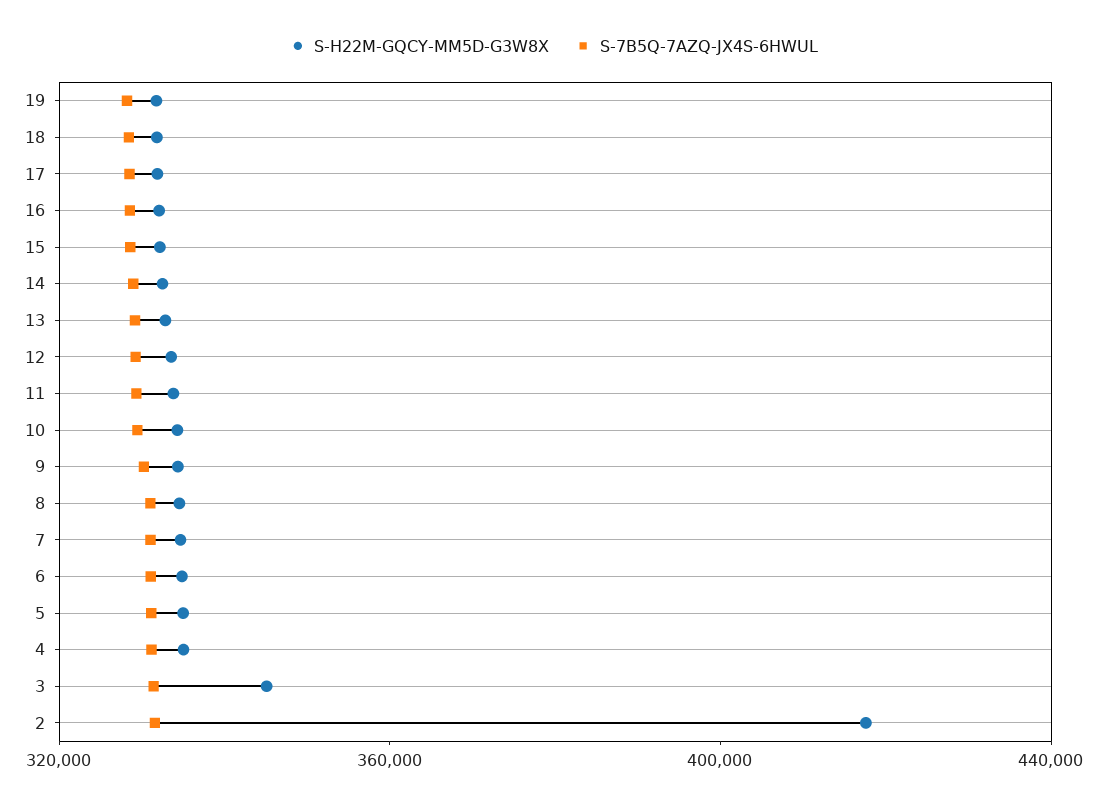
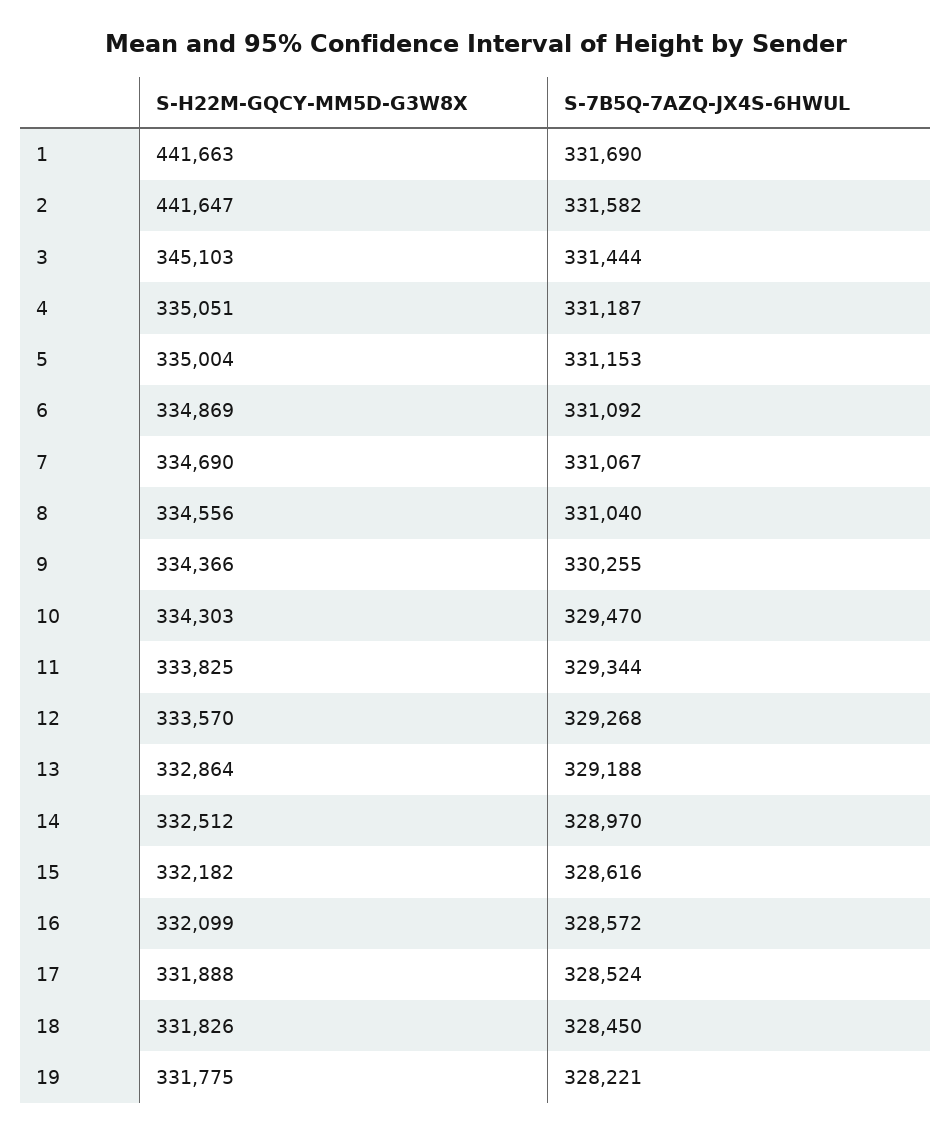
S-H22M-GQCY-MM5D-G3W8X, 2: 420000 -> 441647
S-H22M-GQCY-MM5D-G3W8X, 1: none -> 441663
S-7B5Q-7AZQ-JX4S-6HWUL, 1: none -> 331690

